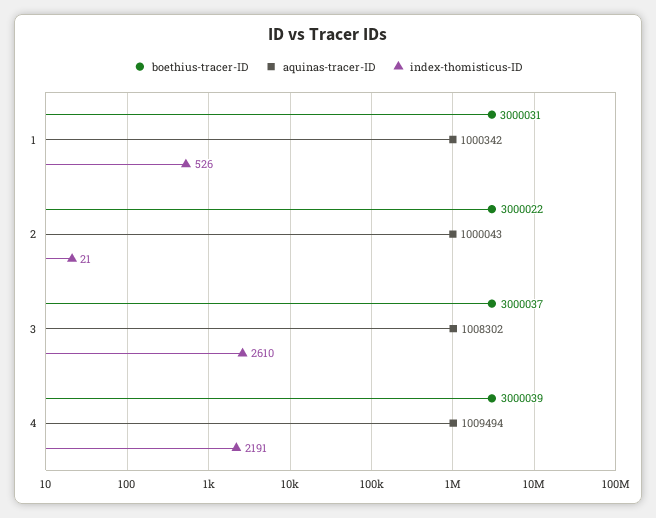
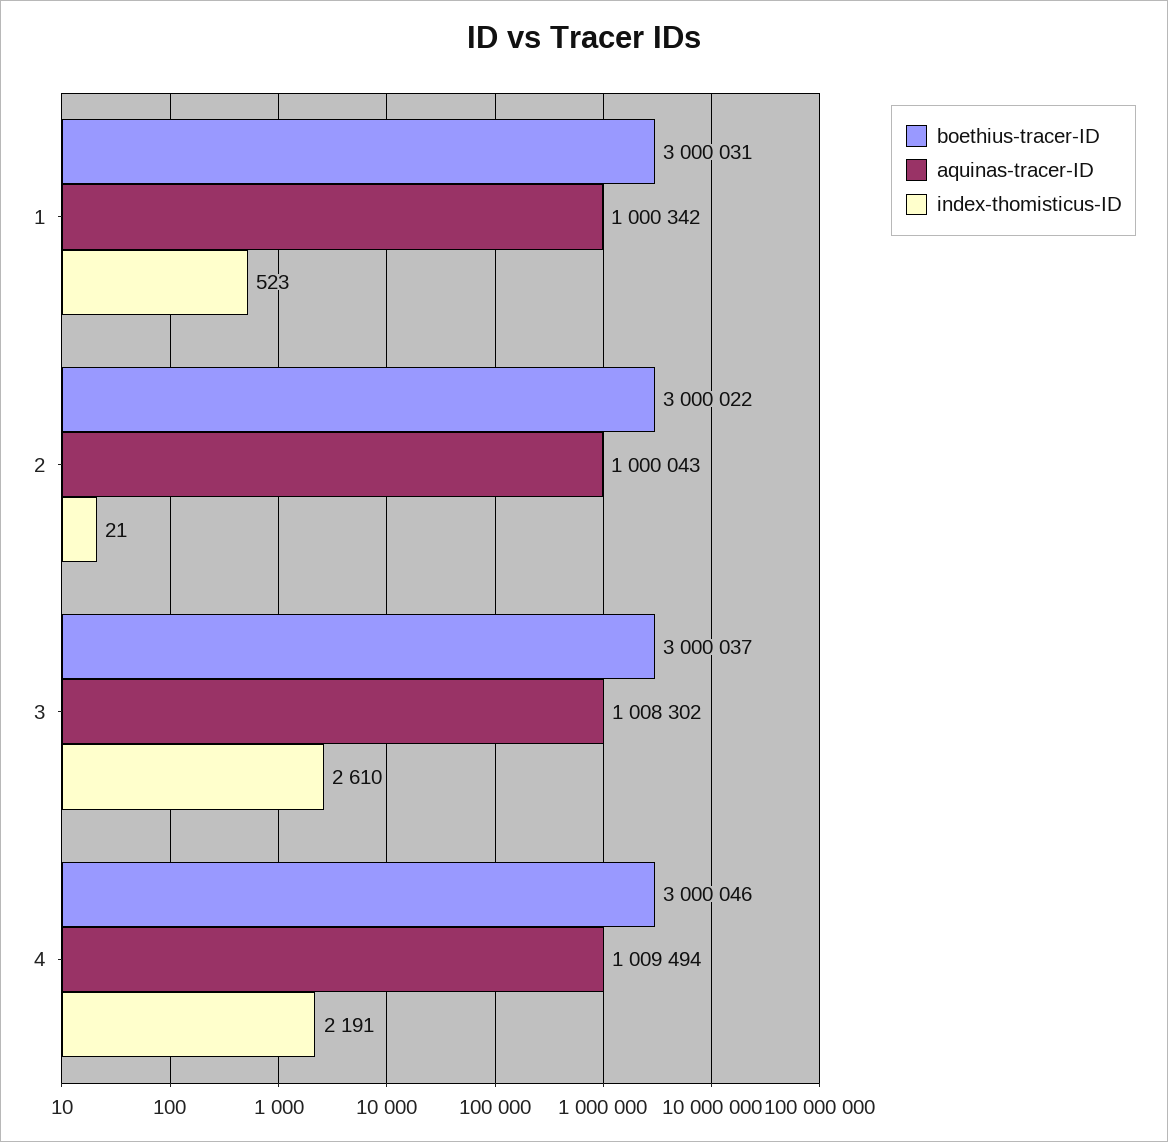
index-thomisticus-ID, 1: 526 -> 523
boethius-tracer-ID, 4: 3000039 -> 3000046

